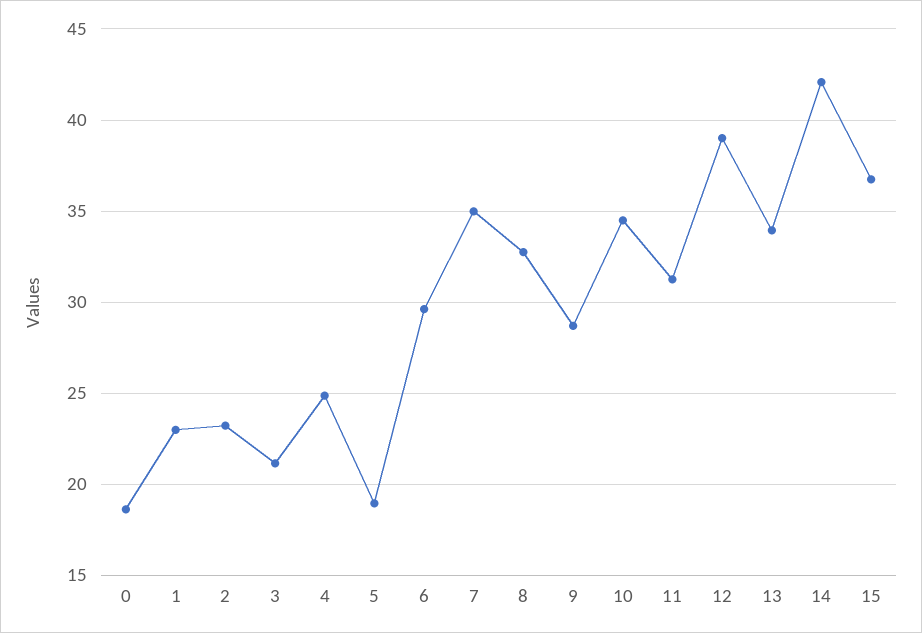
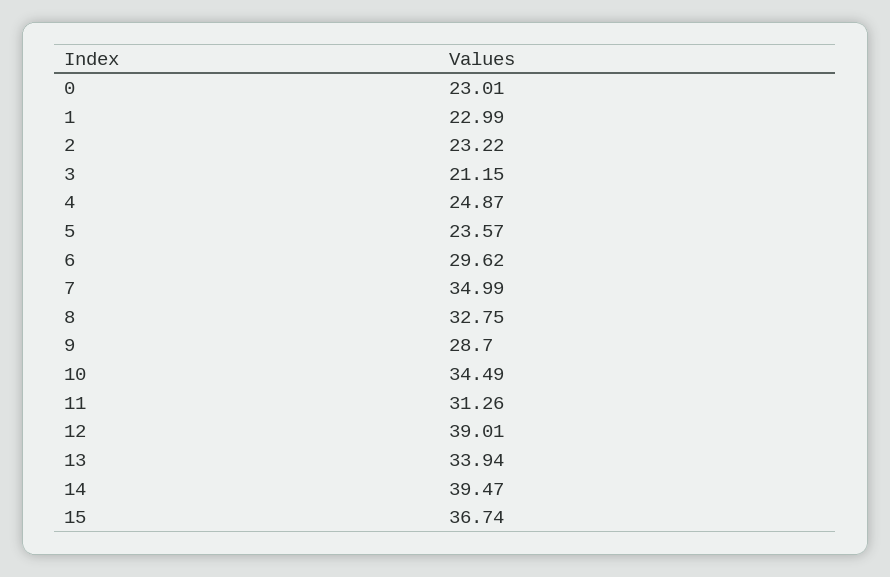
0: 18.5 -> 23.01
5: 19 -> 23.57
14: 42 -> 39.47

